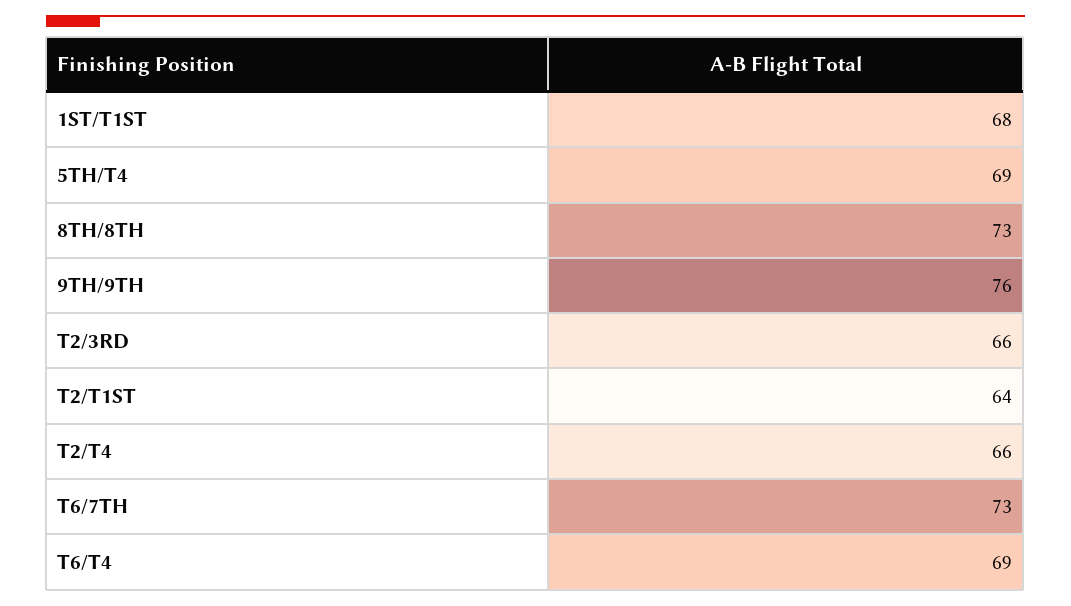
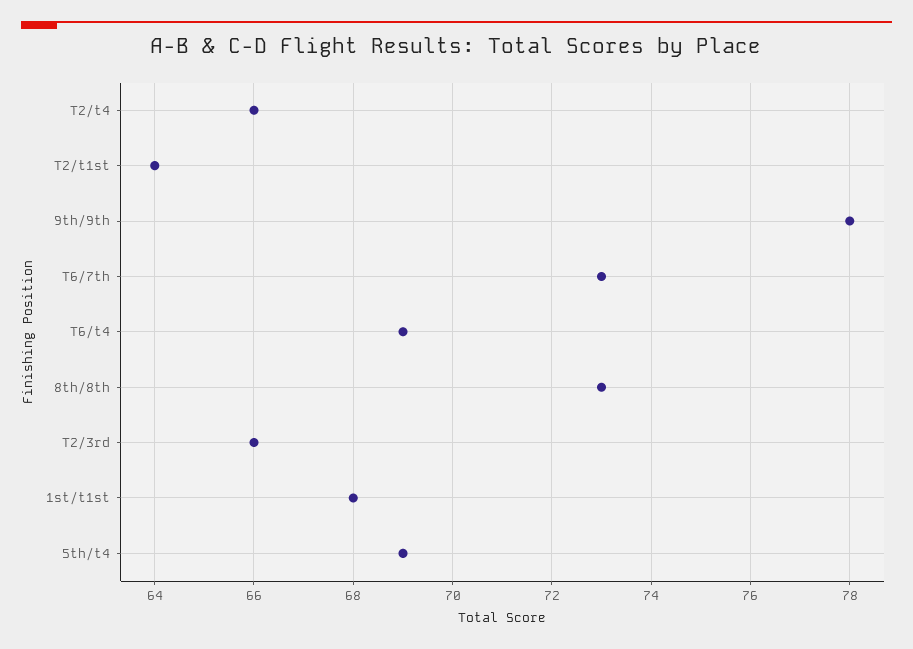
9TH/9TH: 76 -> 78

